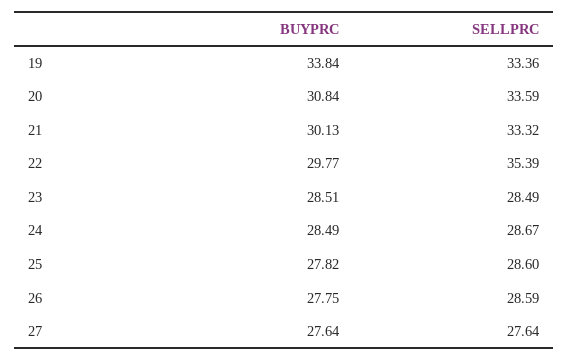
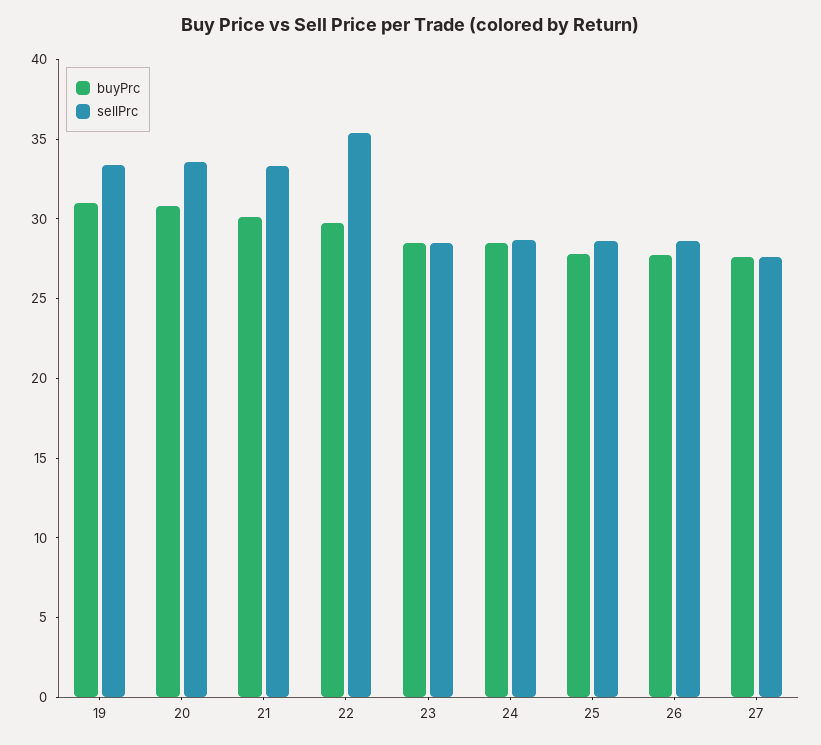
BUYPRC, 19: 33.84 -> 31

